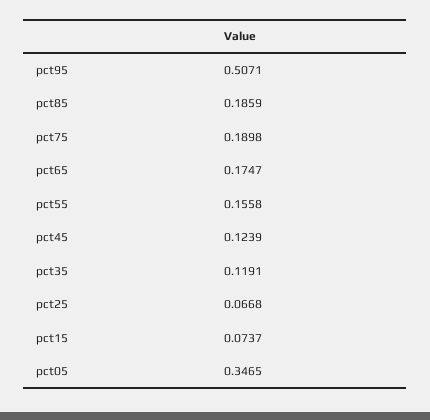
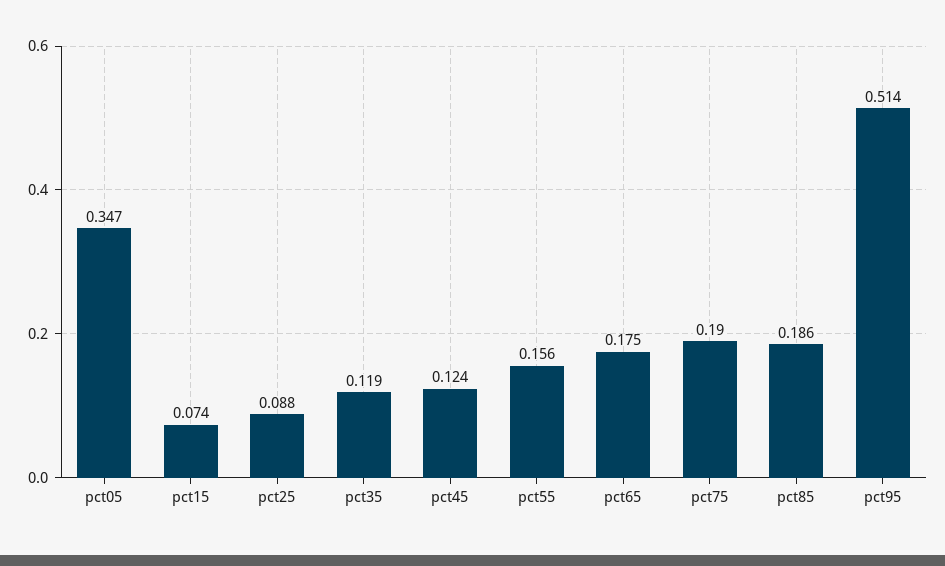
pct95: 0.5071 -> 0.514
pct25: 0.0668 -> 0.088

